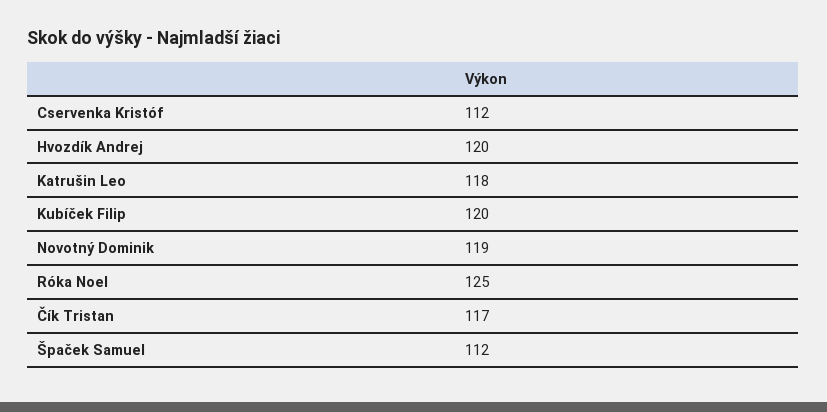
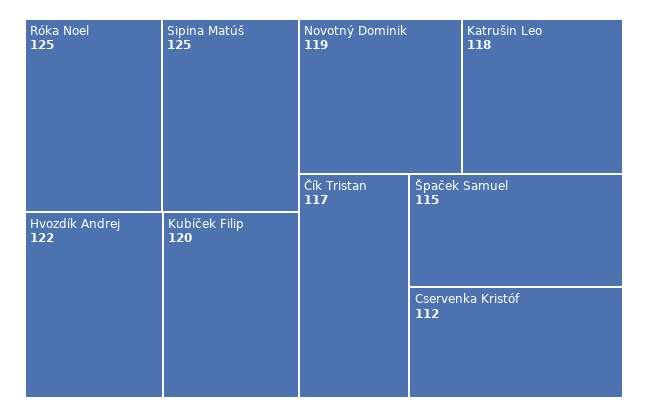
Hvozdík Andrej: 120 -> 122
Špaček Samuel: 112 -> 115
Sipina Matúš: none -> 125

